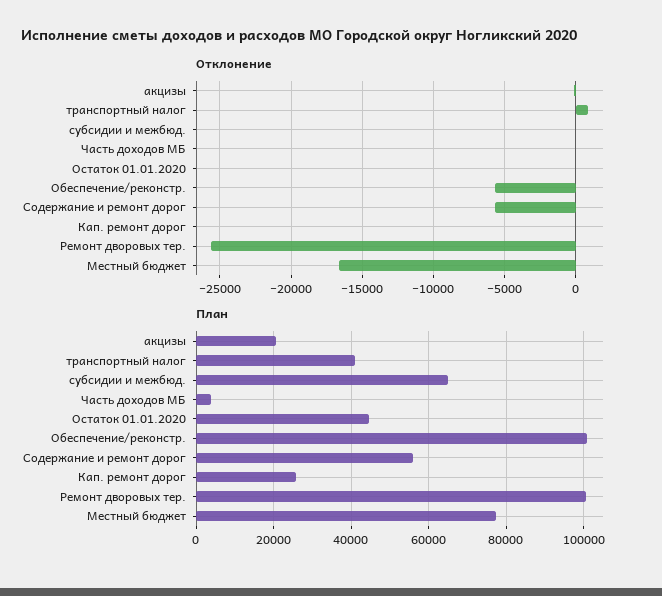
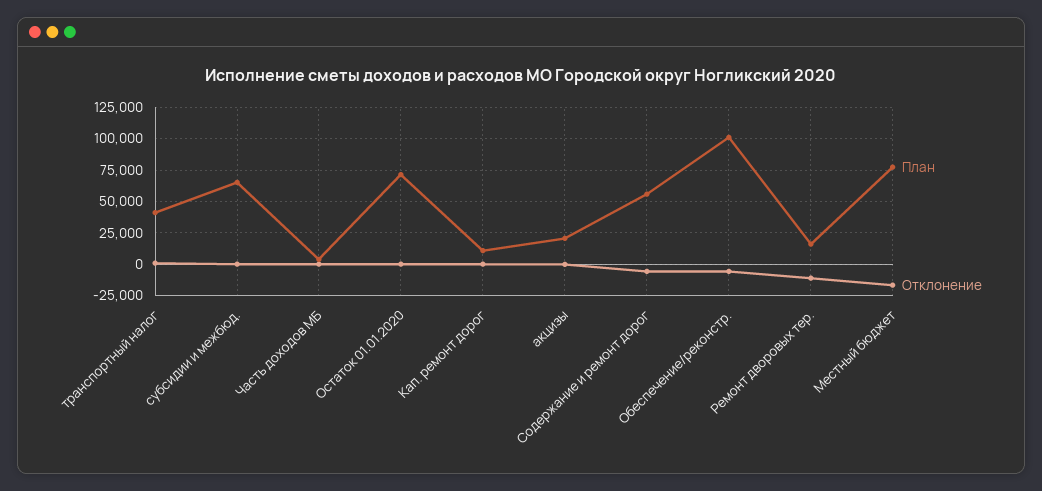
Отклонение, Ремонт дворовых тер.: -25500 -> -10000
План, Остаток 01.01.2020: 44000 -> 70000
План, Кап. ремонт дорог: 26000 -> 10000
План, Ремонт дворовых тер.: 100000 -> 15000

